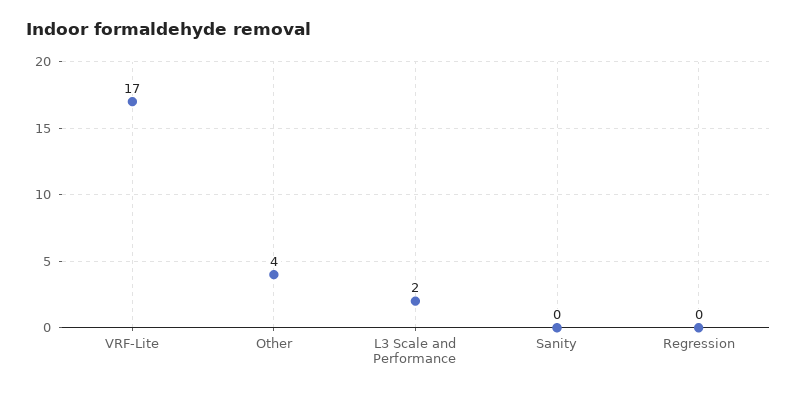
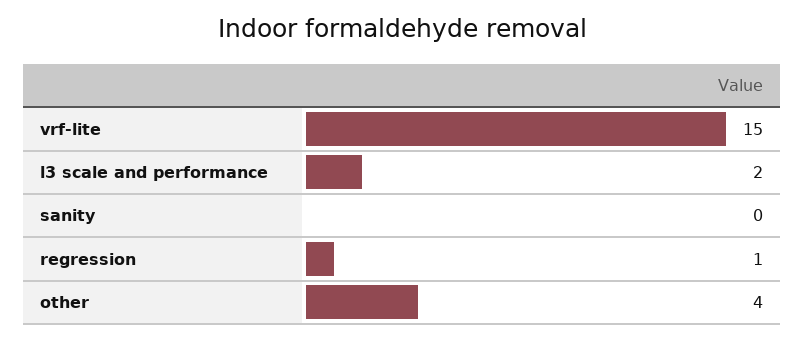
VRF-Lite: 17 -> 15
Regression: 0 -> 1

